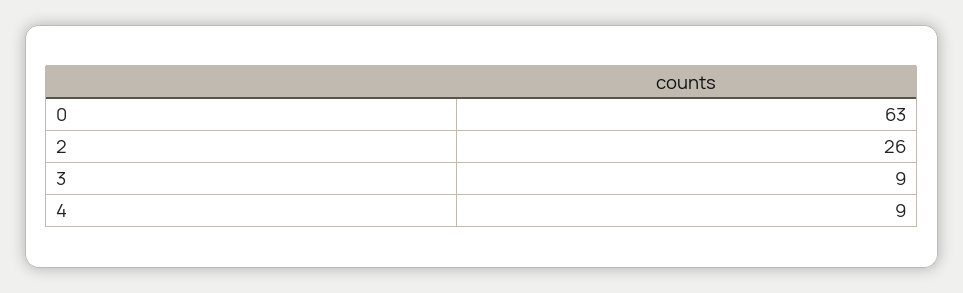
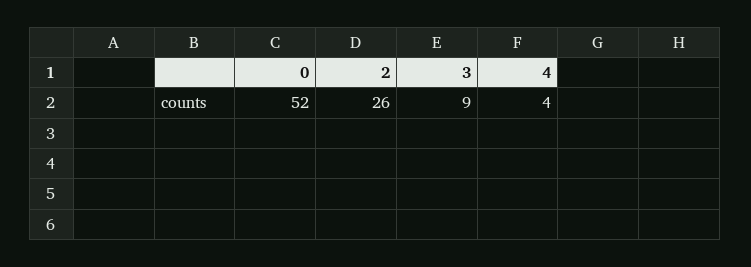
0: 63 -> 52
4: 9 -> 4

